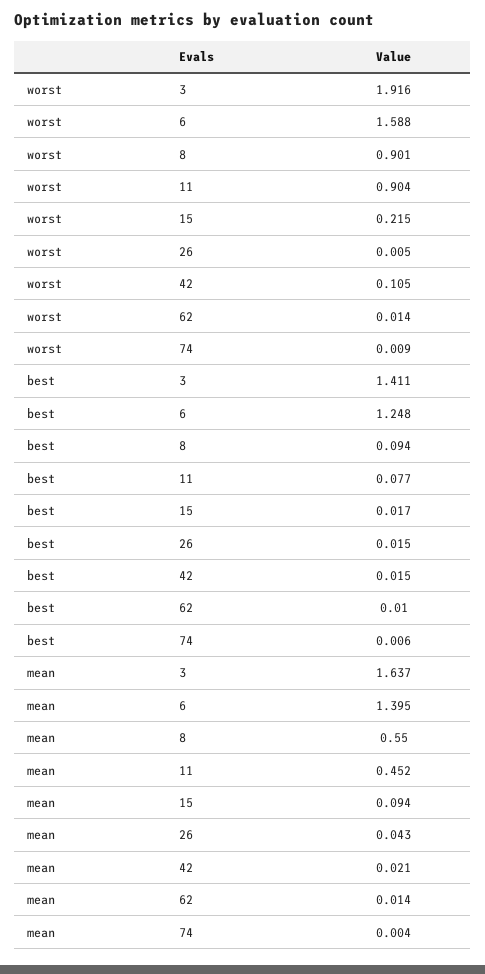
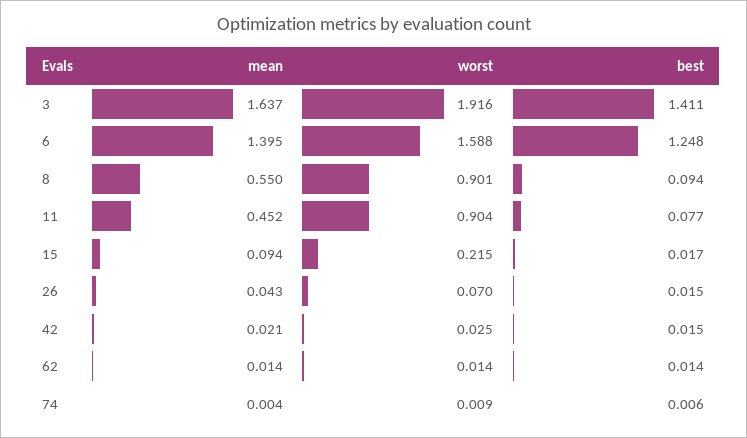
worst, 26: 0.005 -> 0.07
worst, 42: 0.105 -> 0.025
best, 62: 0.01 -> 0.014

